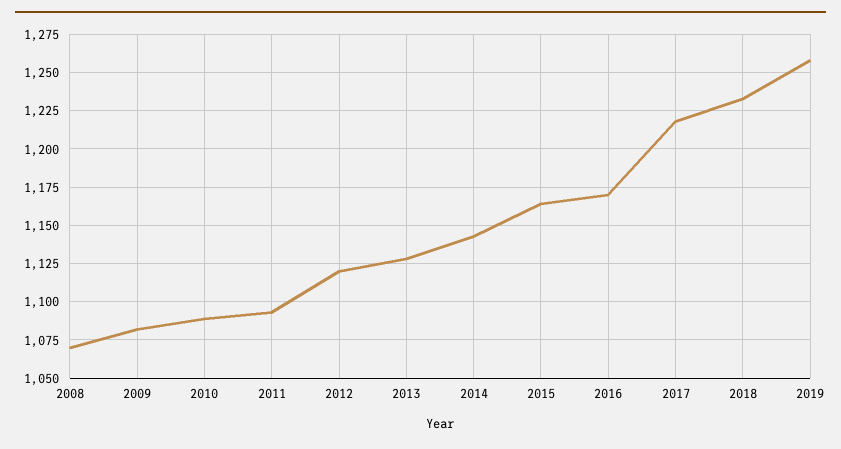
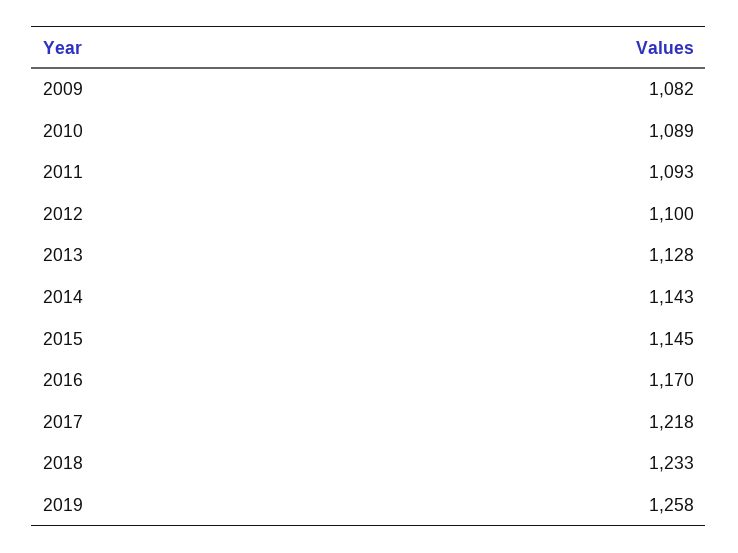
2008: 1070 -> none
2012: 1120 -> 1100
2015: 1165 -> 1145

